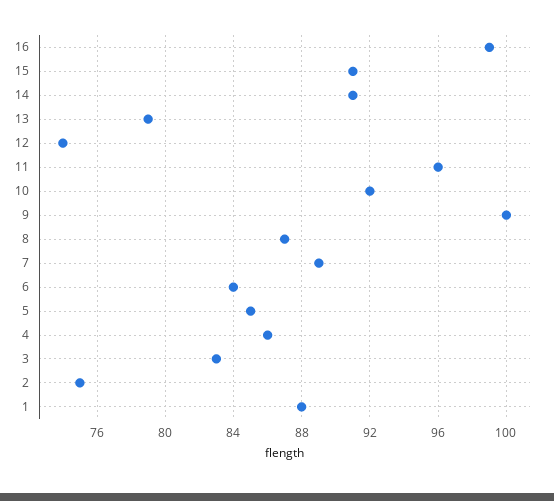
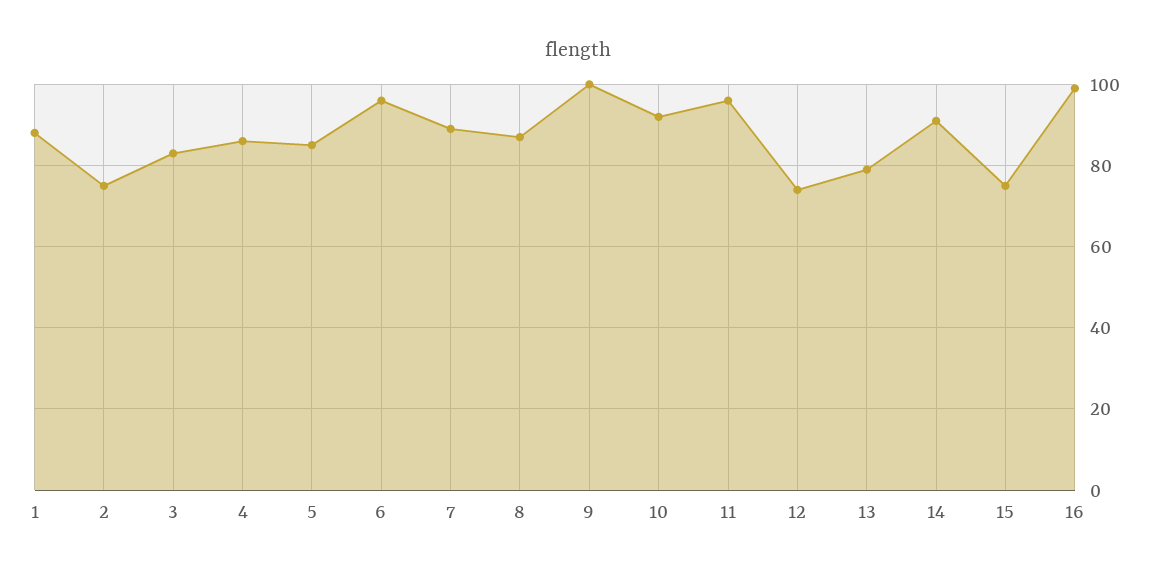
15: 91 -> 75
6: 84 -> 95

